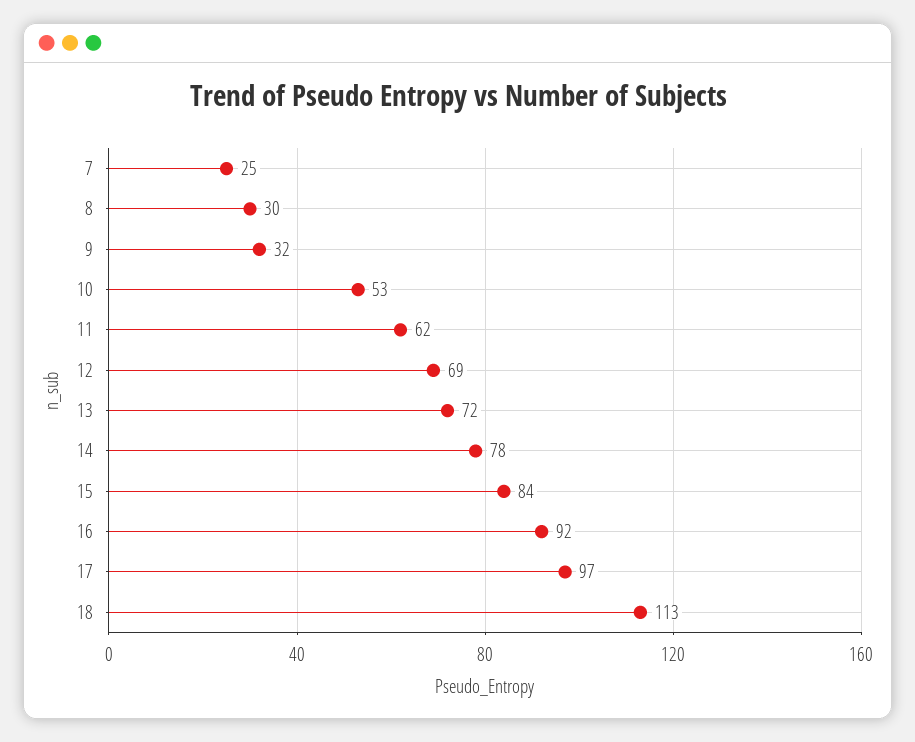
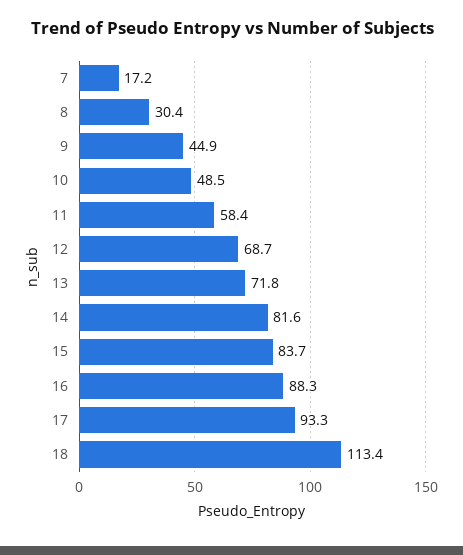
7: 25 -> 17.2
9: 32 -> 44.9
10: 53 -> 48.5
11: 62 -> 58.4
14: 78 -> 81.6
16: 92 -> 88.3
17: 97 -> 93.3

